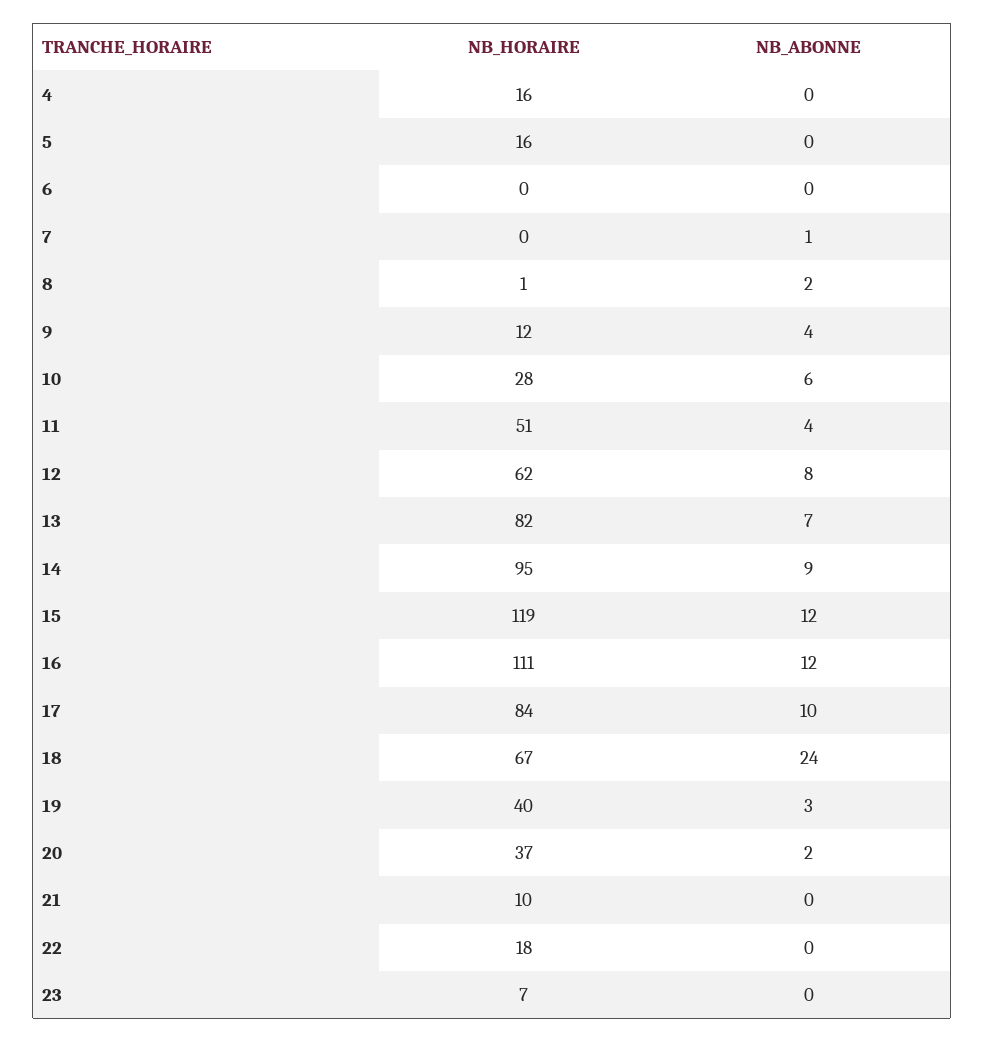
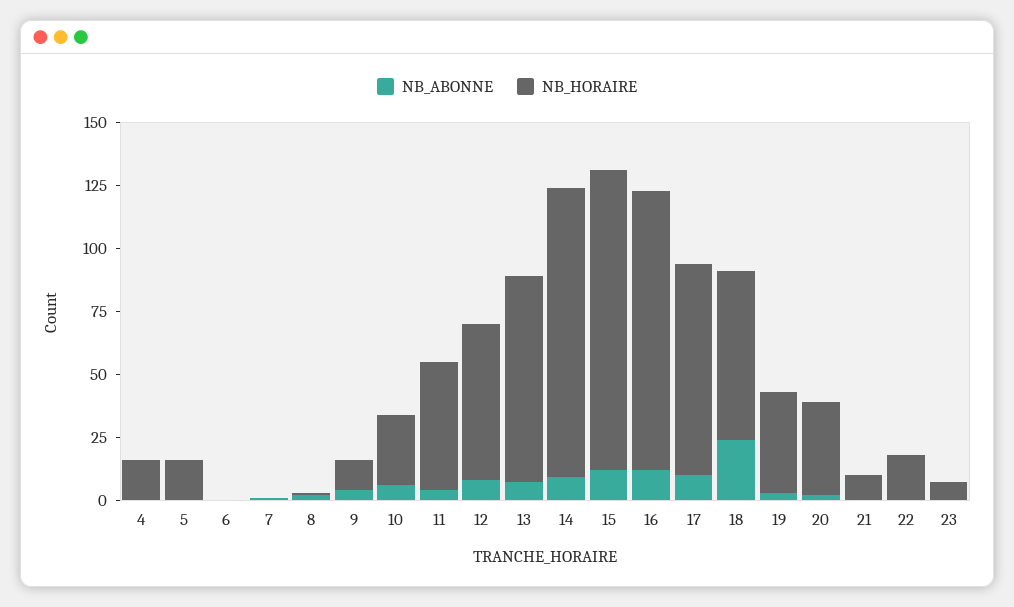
NB_HORAIRE, 14: 95 -> 115

